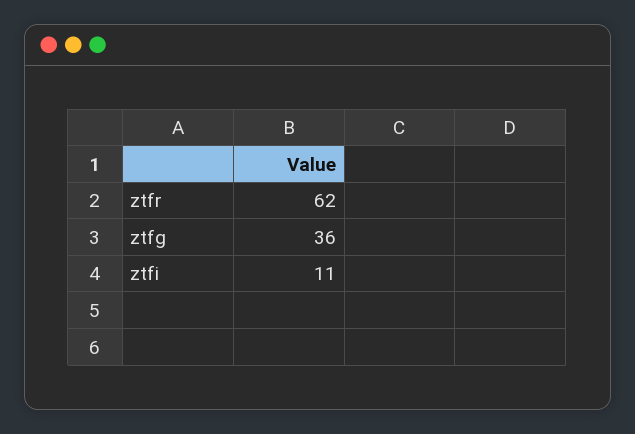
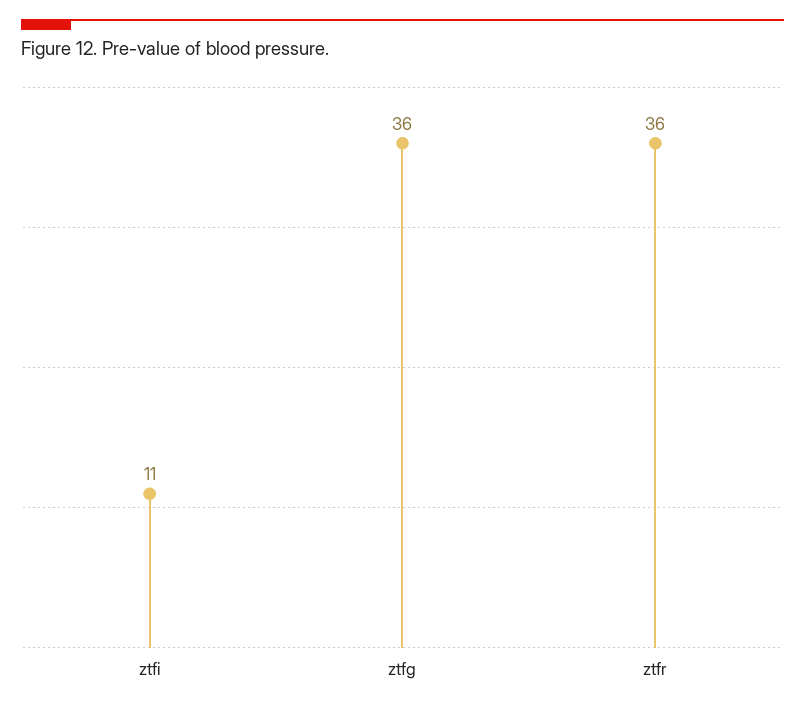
ztfr: 62 -> 36

